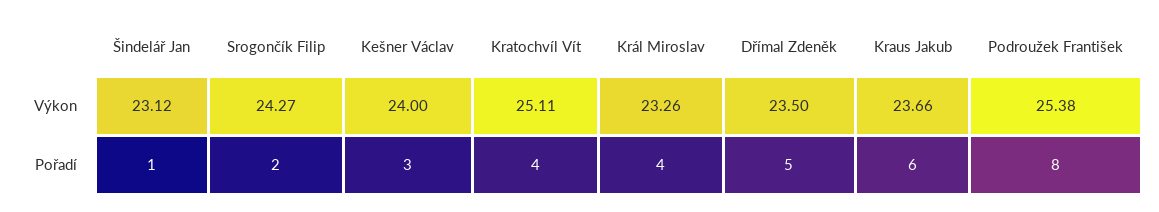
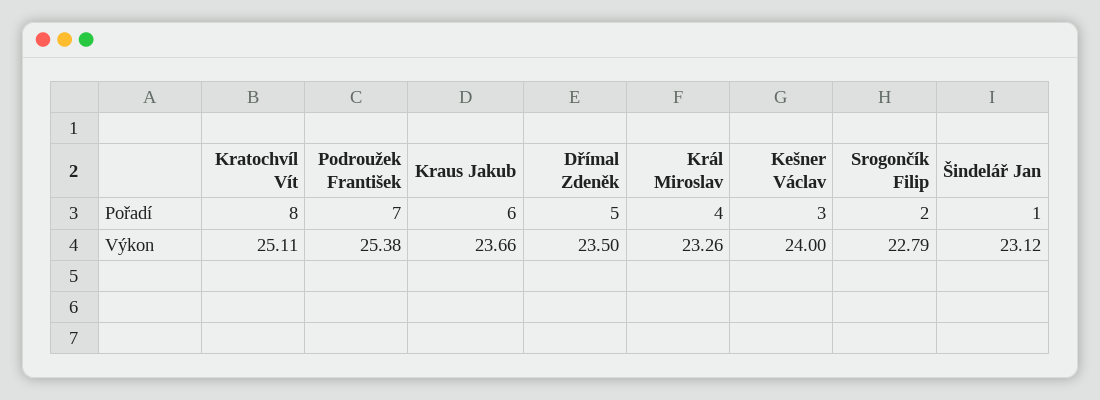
Srogončík Filip, Výkon: 24.27 -> 22.79
Kratochvíl Vít, Pořadí: 4 -> 8
Podroužek František, Pořadí: 8 -> 7

